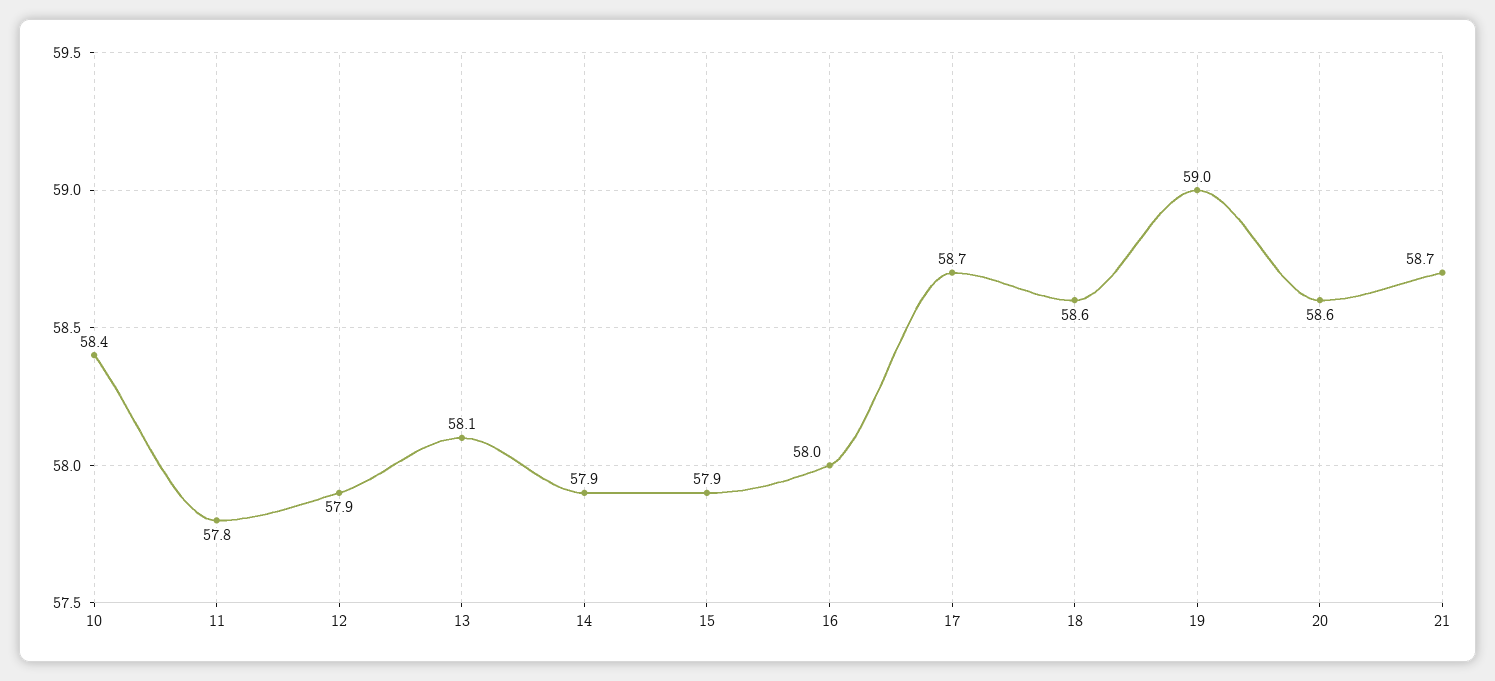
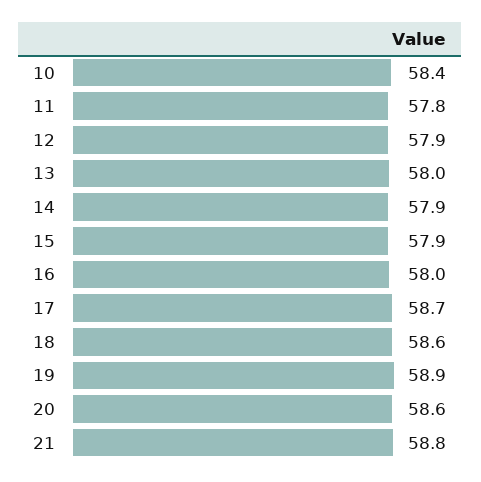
13: 58.1 -> 58
19: 59 -> 58.9
21: 58.7 -> 58.8

